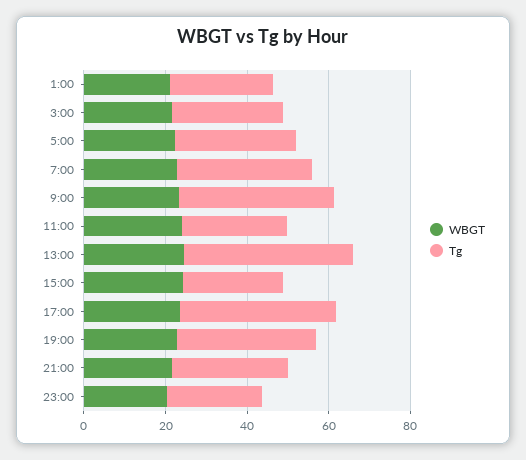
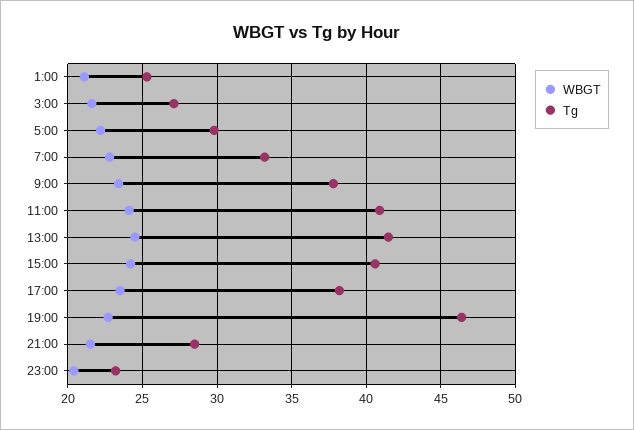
Tg, 11:00: 25 -> 41
Tg, 15:00: 25 -> 40.5
Tg, 19:00: 35 -> 46.5

